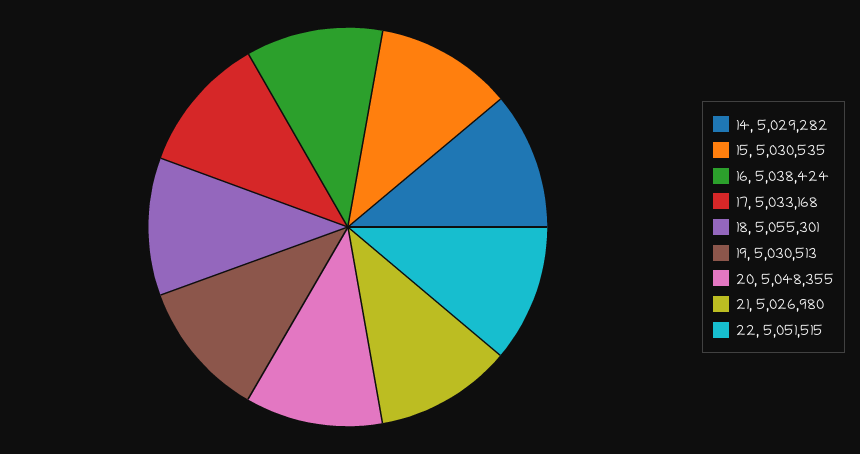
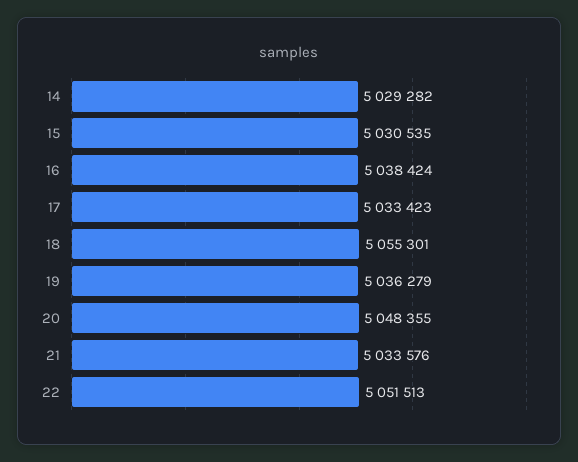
17: 5033168 -> 5033423
19: 5030513 -> 5036279
21: 5026980 -> 5033576
22: 5051515 -> 5051513

